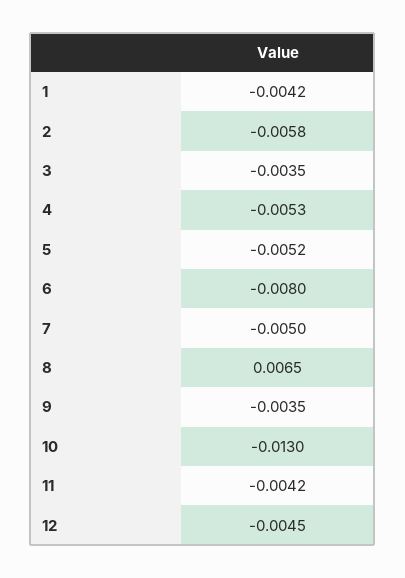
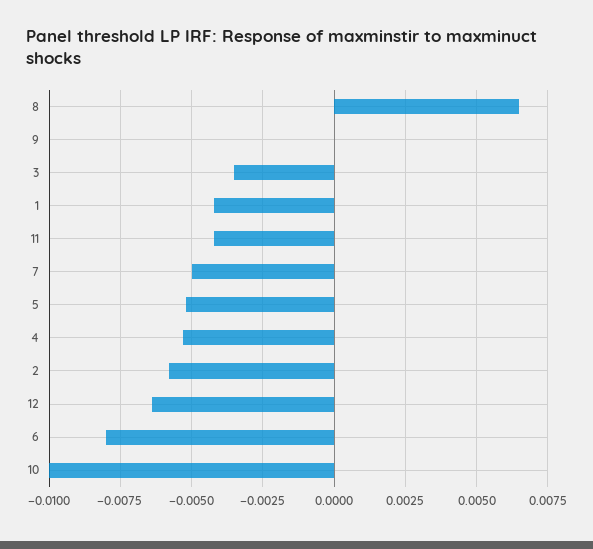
9: -0.0035 -> 0
10: -0.013 -> -0.01
12: -0.0045 -> -0.0065

